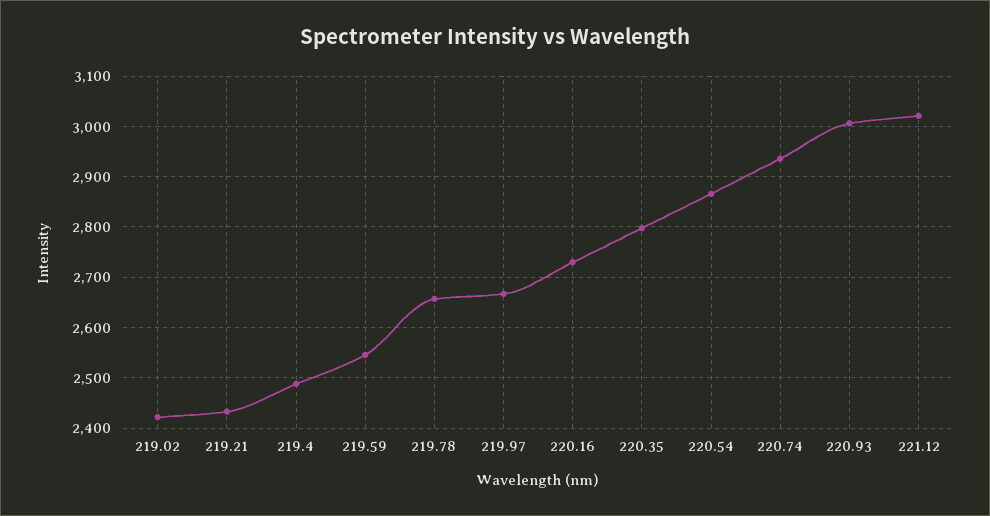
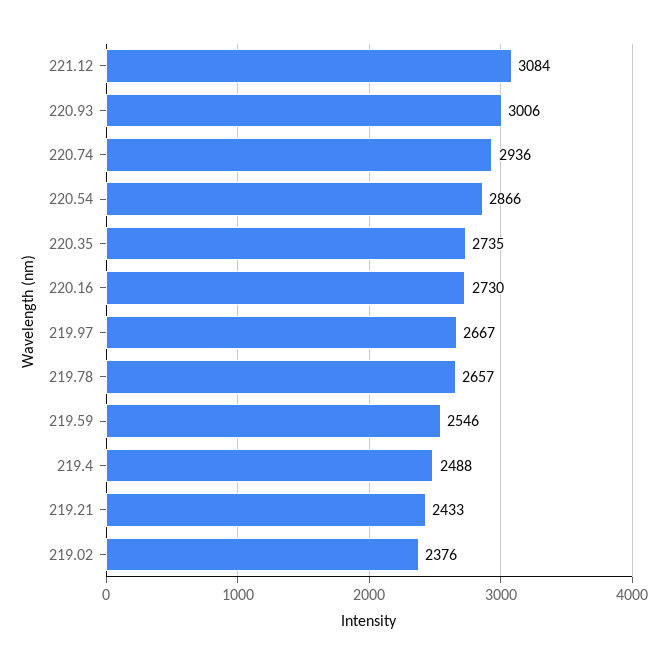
219.02: 2420 -> 2376
220.35: 2800 -> 2735
221.12: 3020 -> 3084

